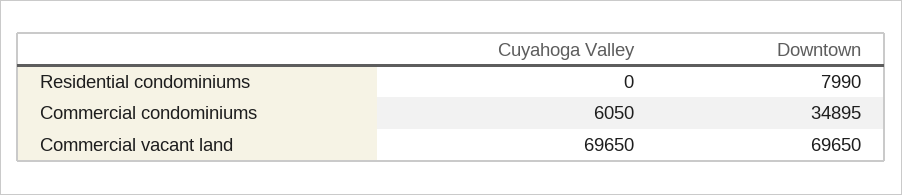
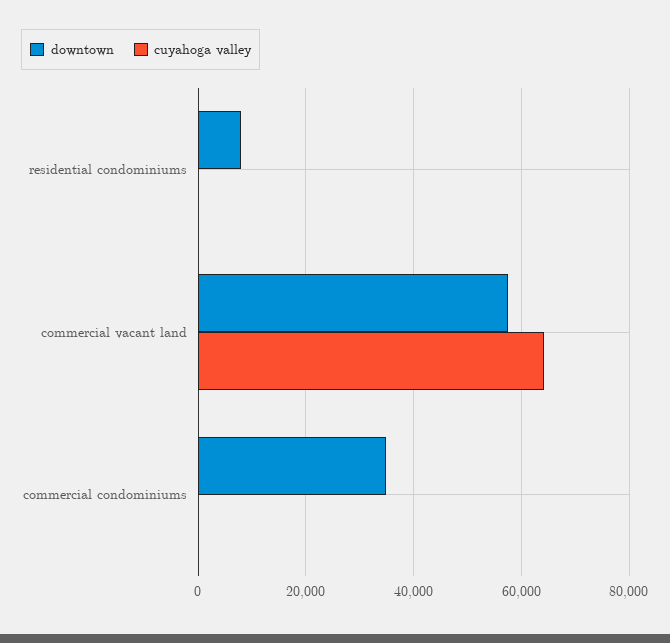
Cuyahoga Valley, Commercial condominiums: 6050 -> 0
Cuyahoga Valley, Commercial vacant land: 69650 -> 64000
Downtown, Commercial vacant land: 69650 -> 58000

